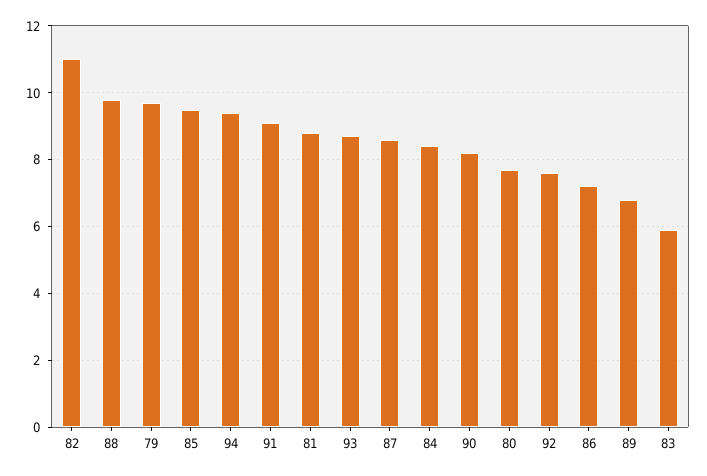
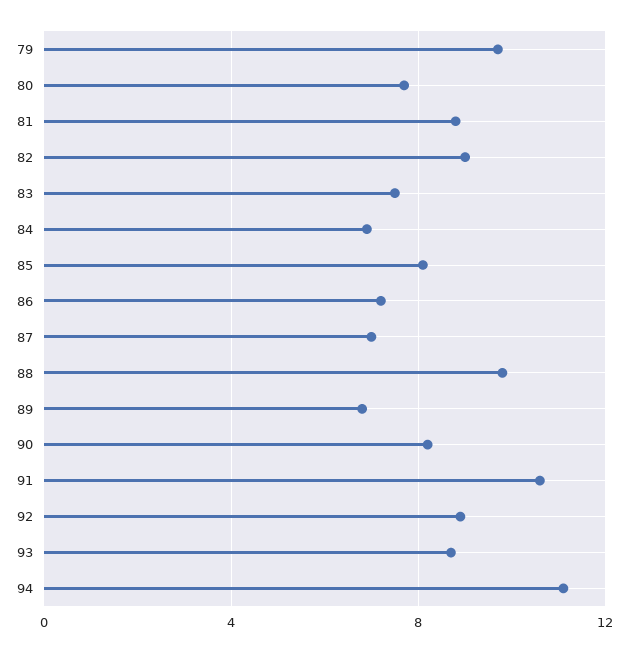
82: 11 -> 9
85: 9.5 -> 8
94: 9.5 -> 11
91: 9 -> 10.5
87: 8.5 -> 7
84: 8.5 -> 7
92: 7.5 -> 9
83: 6 -> 7.5

